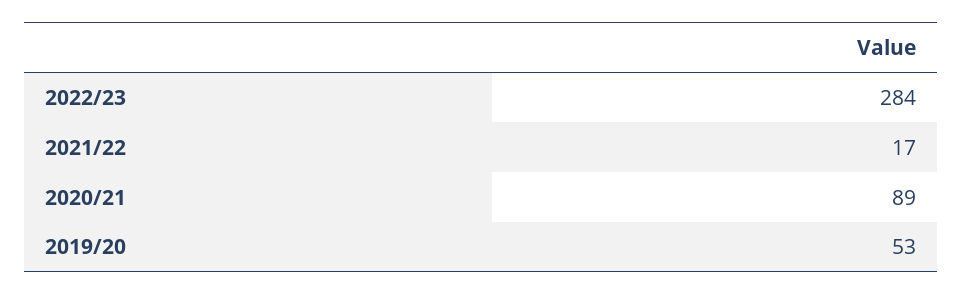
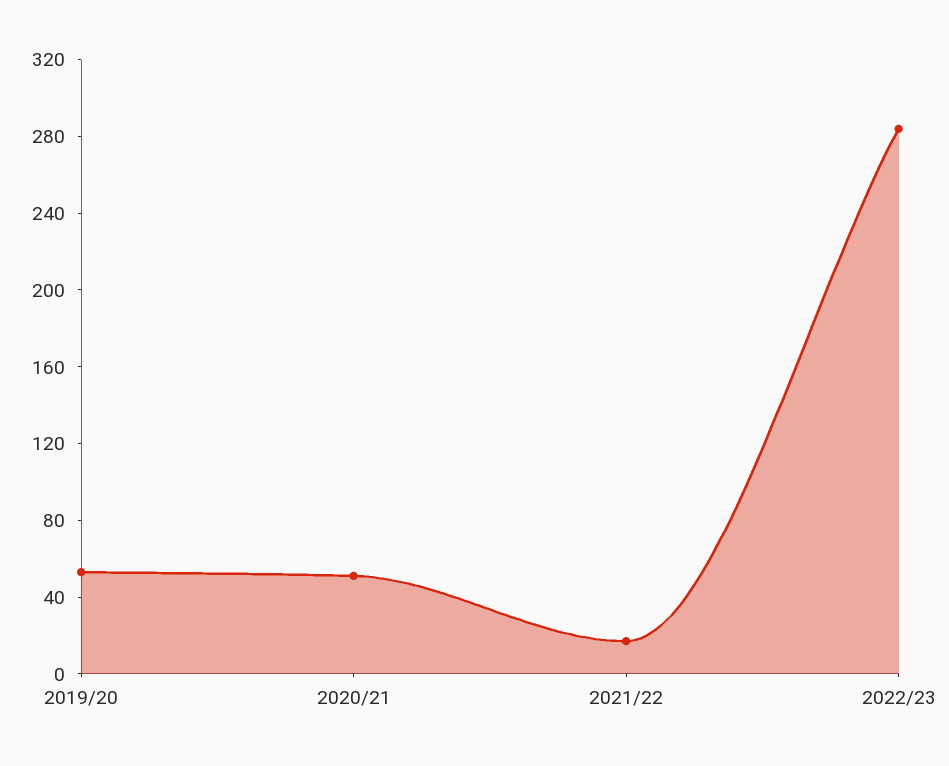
2020/21: 89 -> 50

